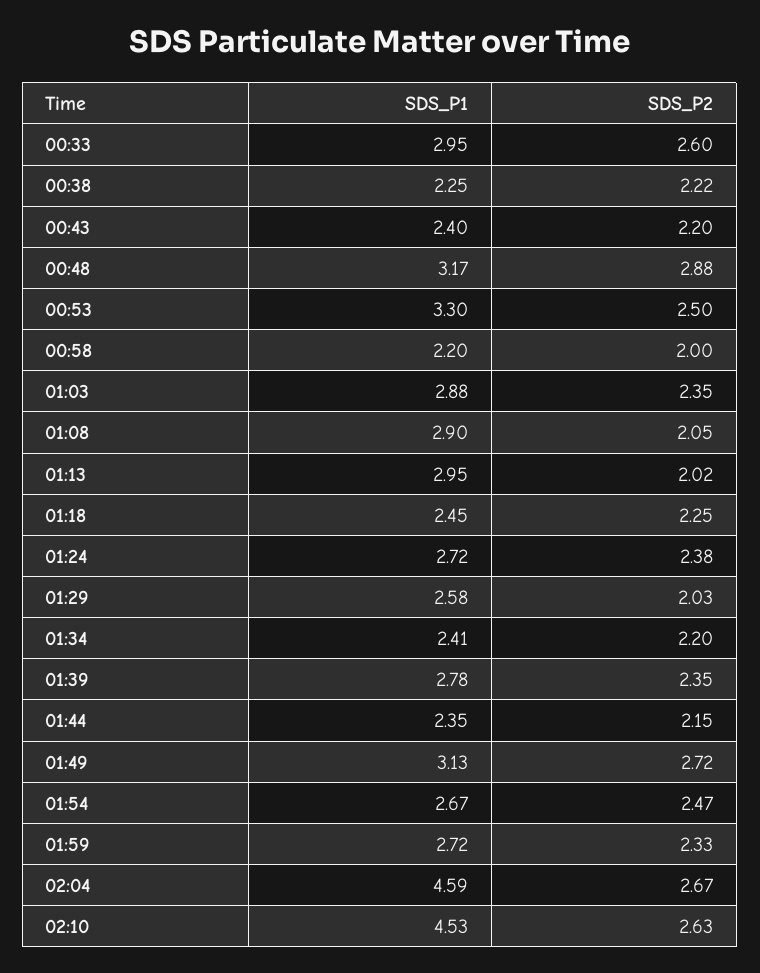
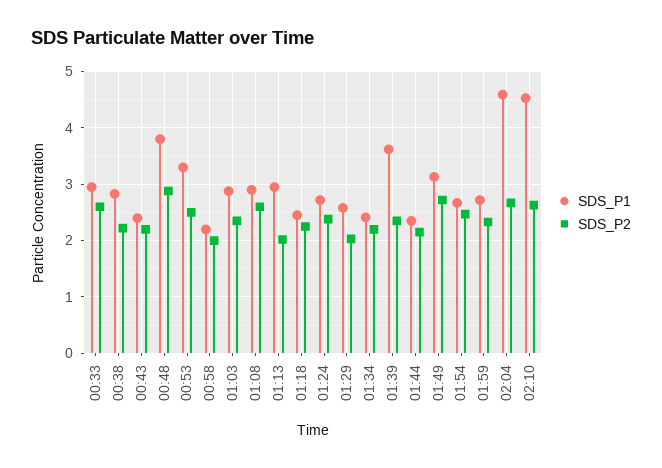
SDS_P1, 00:38: 2.25 -> 2.8
SDS_P1, 00:48: 3.17 -> 3.8
SDS_P2, 01:08: 2.05 -> 2.6
SDS_P1, 01:39: 2.78 -> 3.6

